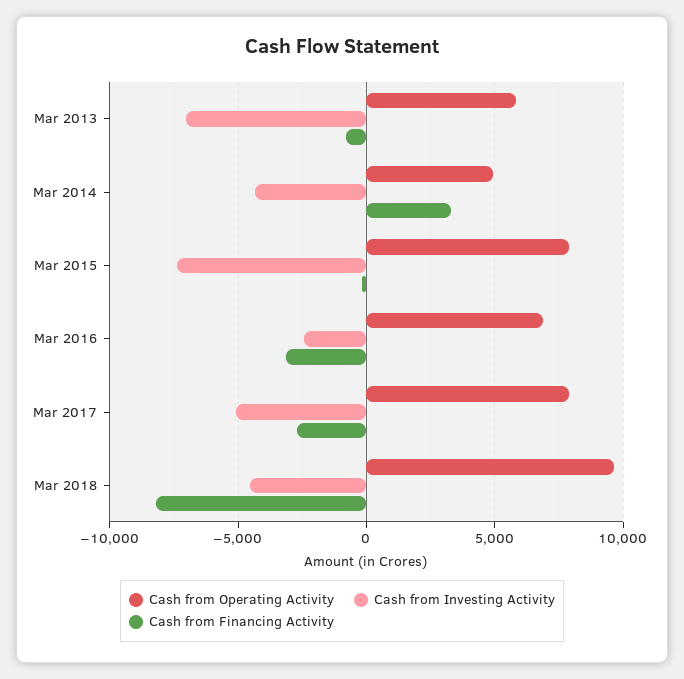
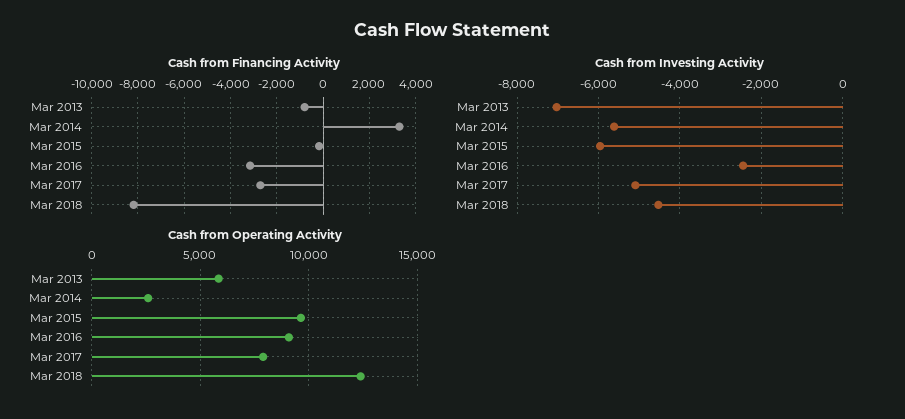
Cash from Operating Activity, Mar 2014: 5000 -> 2500
Cash from Investing Activity, Mar 2014: -4500 -> -5600
Cash from Operating Activity, Mar 2015: 8000 -> 9500
Cash from Investing Activity, Mar 2015: -7500 -> -6000
Cash from Operating Activity, Mar 2016: 7000 -> 9000
Cash from Operating Activity, Mar 2018: 9500 -> 12500

